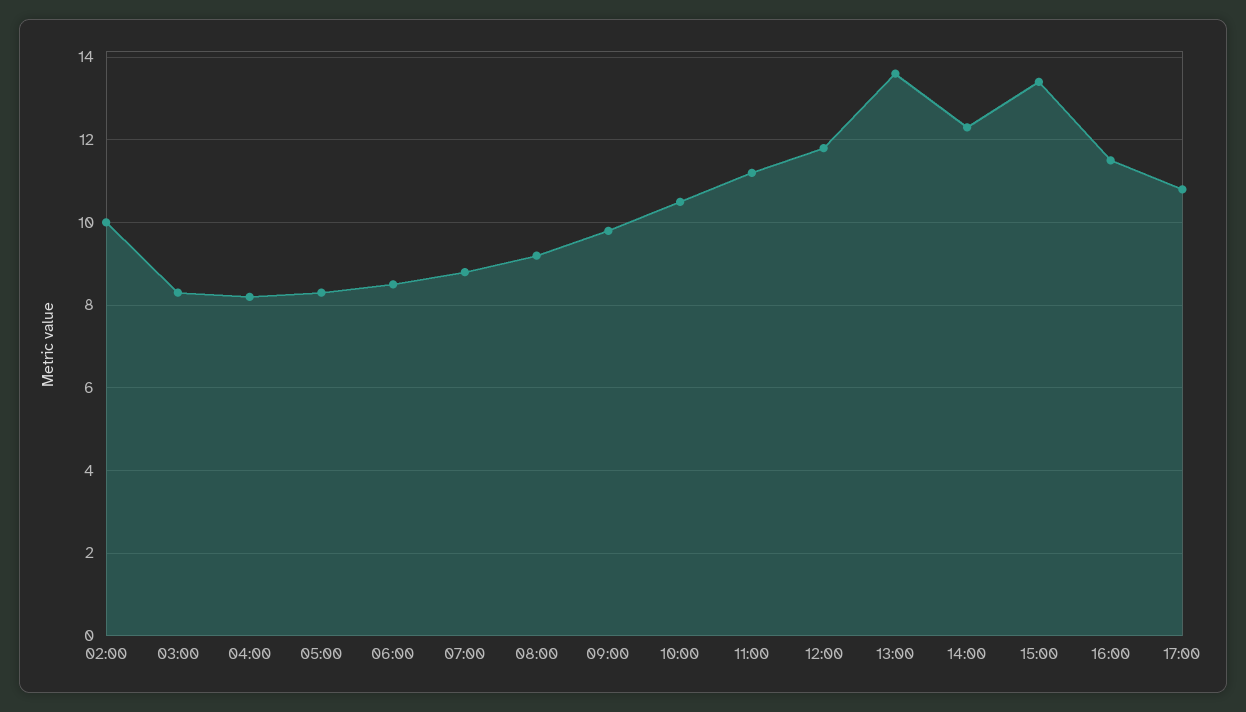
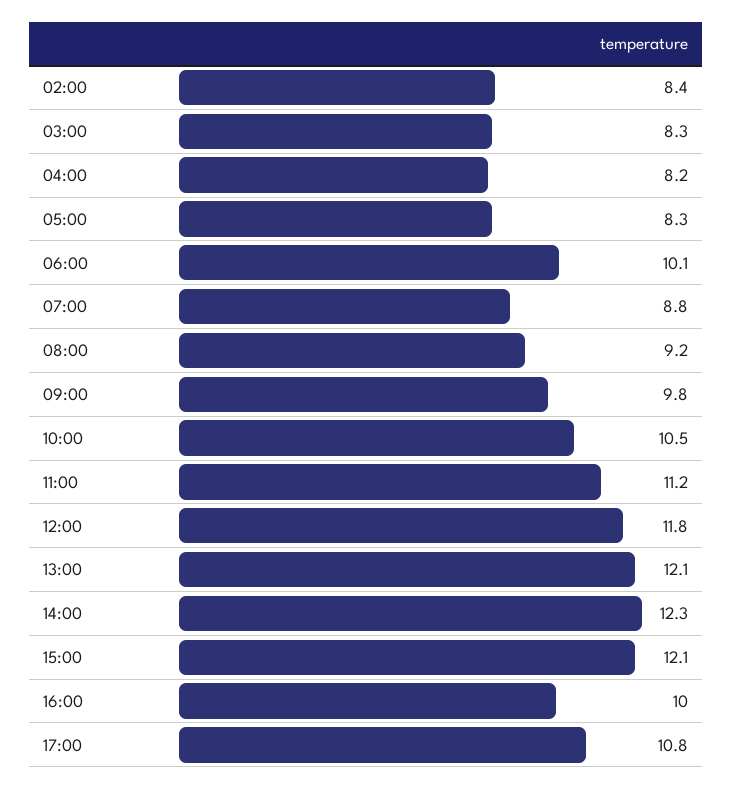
02:00: 10 -> 8.4
06:00: 8.5 -> 10.1
13:00: 13.5 -> 12.1
15:00: 13.5 -> 12.1
16:00: 11.5 -> 10

